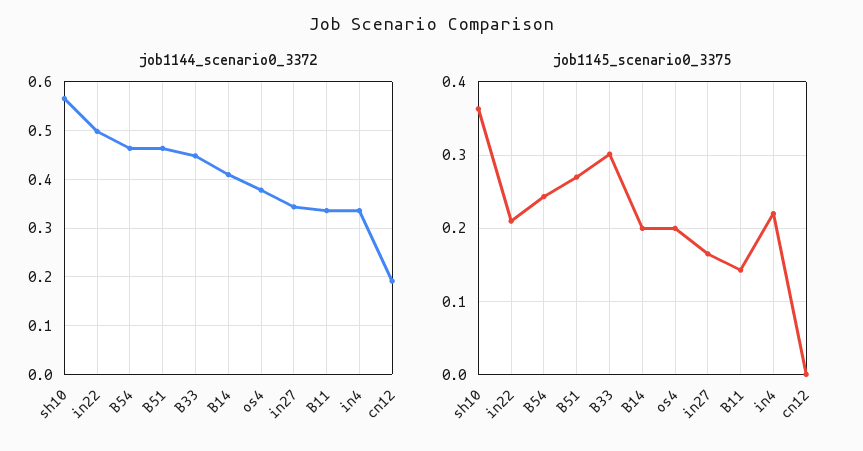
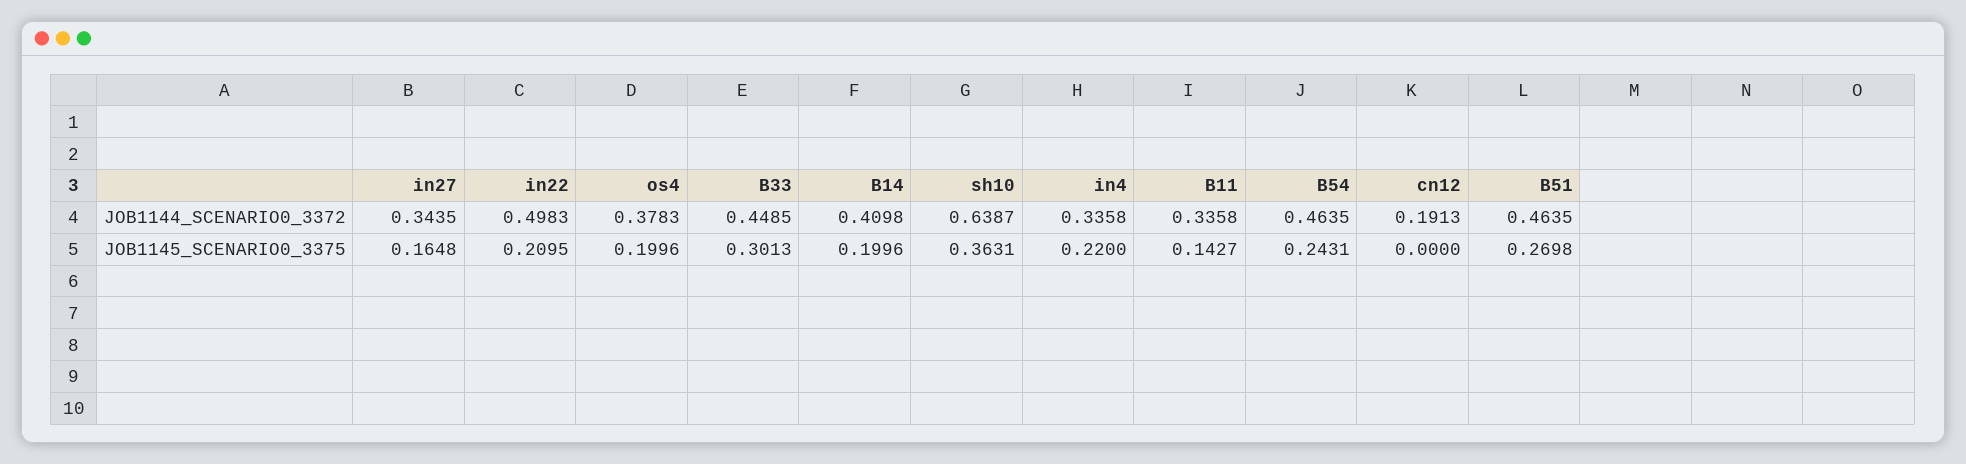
job1144_scenario0_3372, sh10: 0.56 -> 0.6387

